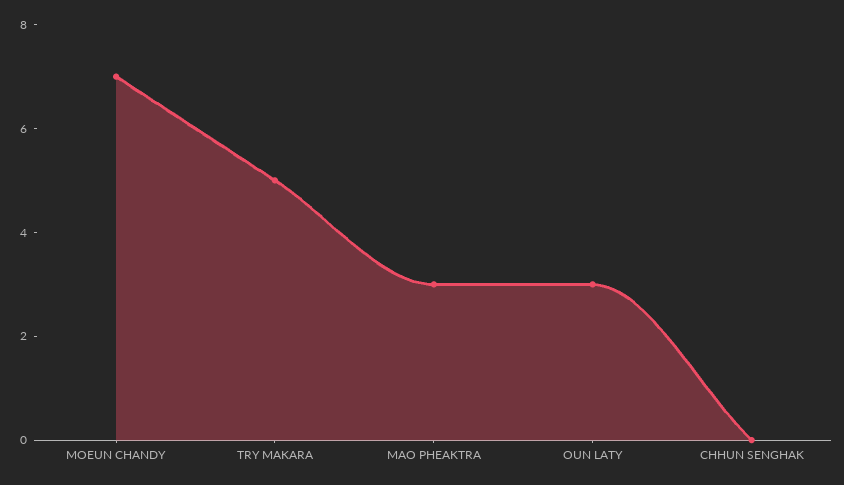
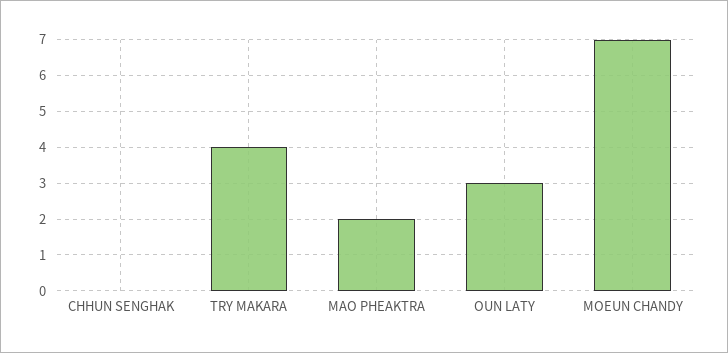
TRY MAKARA: 5 -> 4
MAO PHEAKTRA: 3 -> 2

